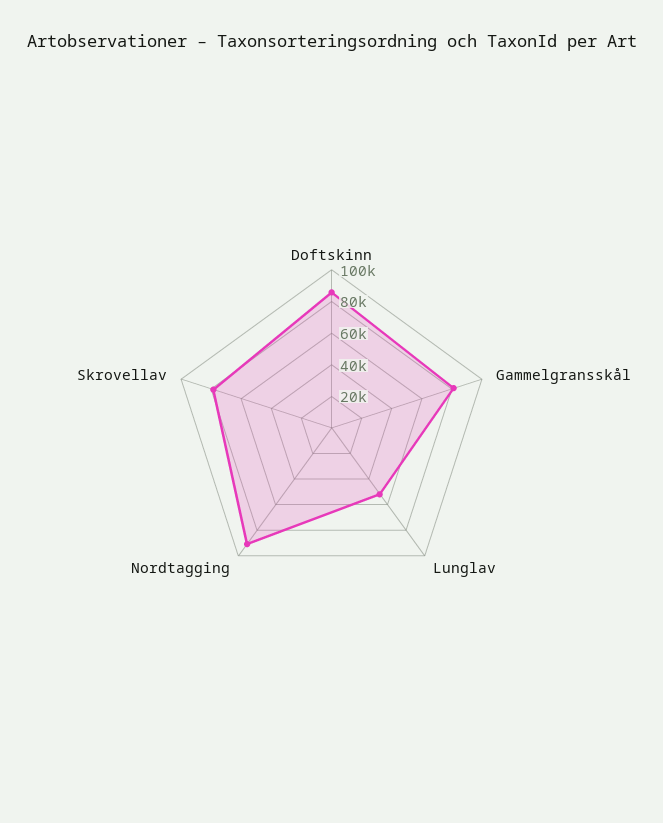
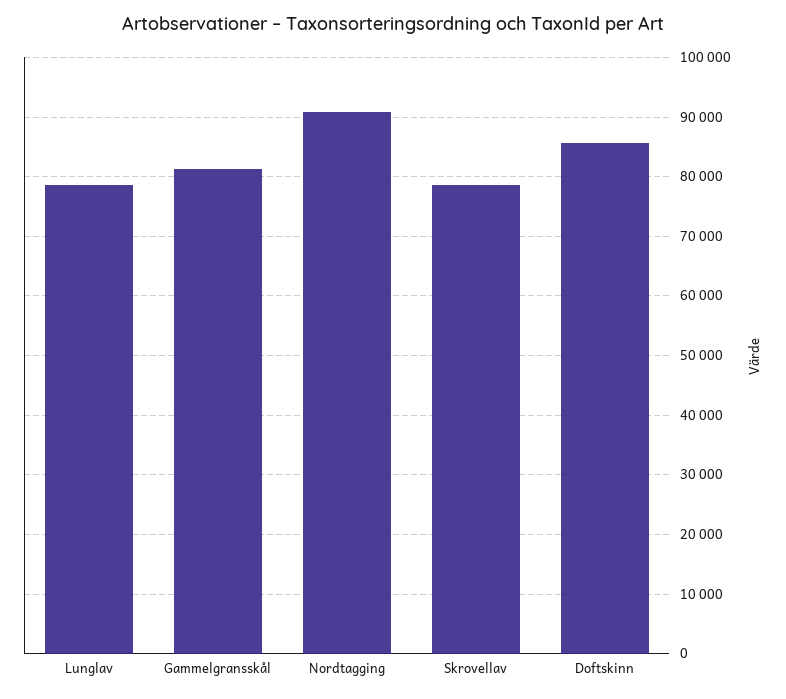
Lunglav: 50000 -> 78000

